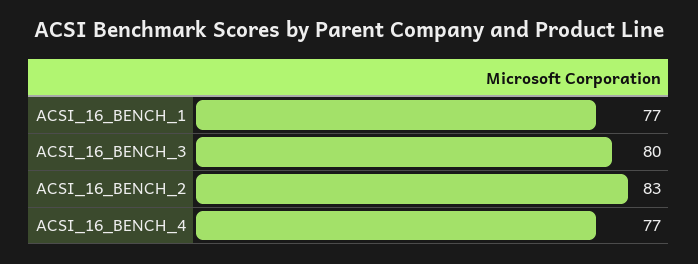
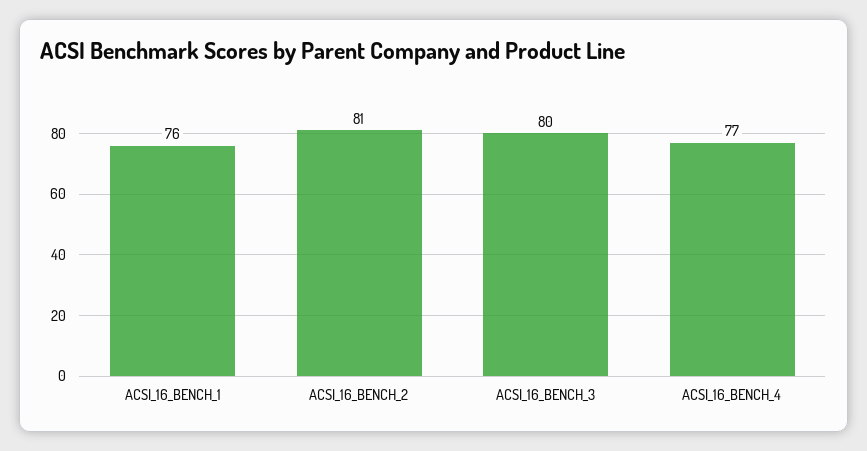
ACSI_16_BENCH_1: 77 -> 76
ACSI_16_BENCH_2: 83 -> 81

